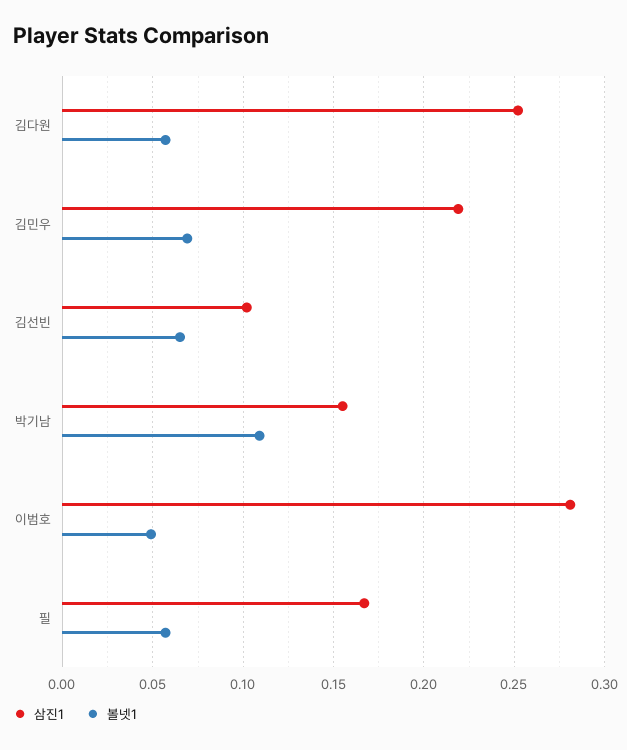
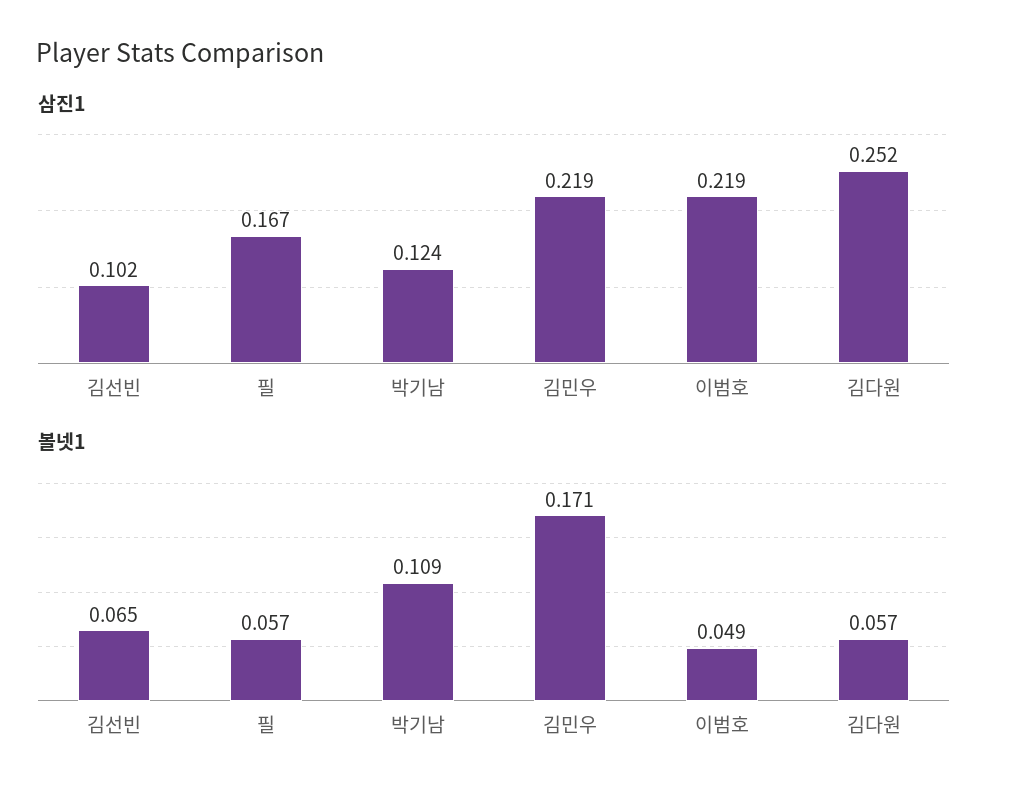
볼넷1, 김민우: 0.07 -> 0.171
삼진1, 박기남: 0.155 -> 0.124
삼진1, 이범호: 0.28 -> 0.219

